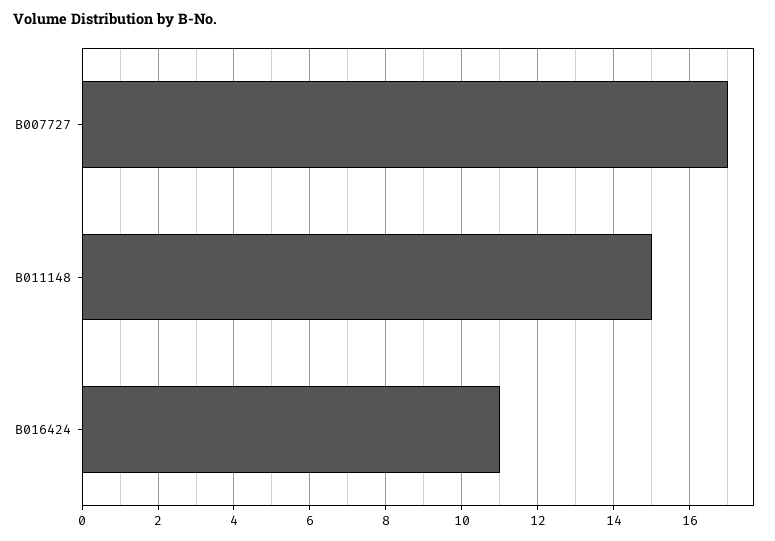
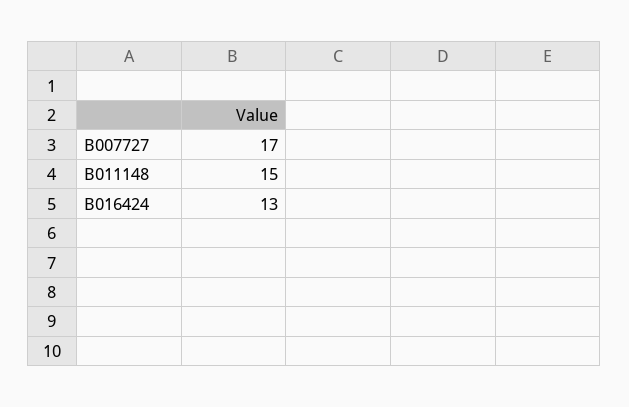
B016424: 11 -> 13

